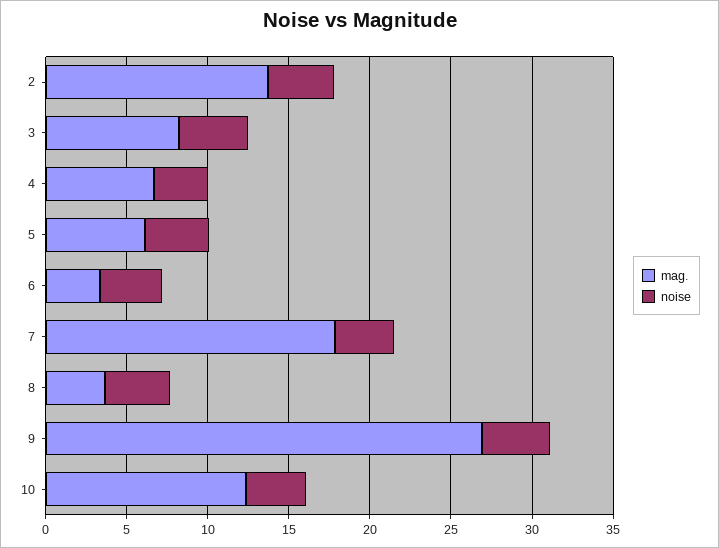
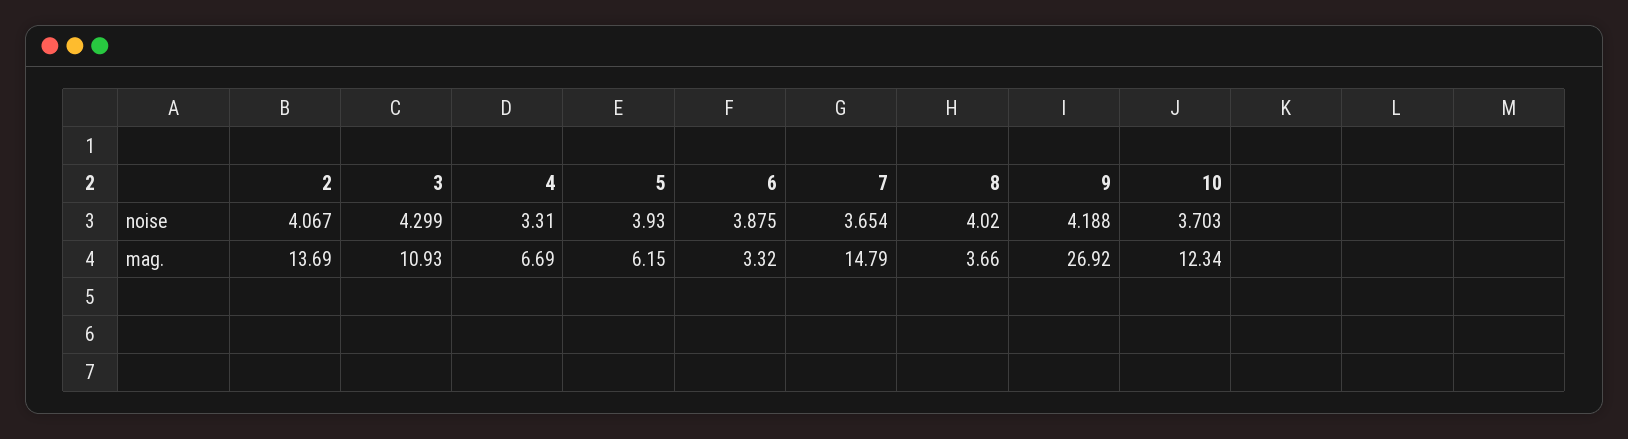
mag., 3: 8 -> 10.93
mag., 7: 18 -> 14.79

